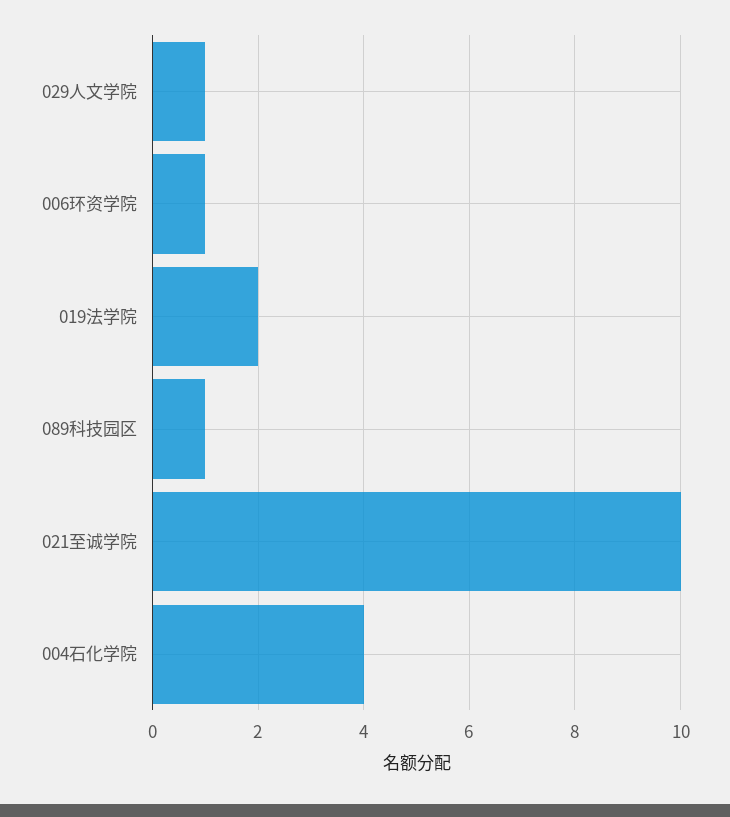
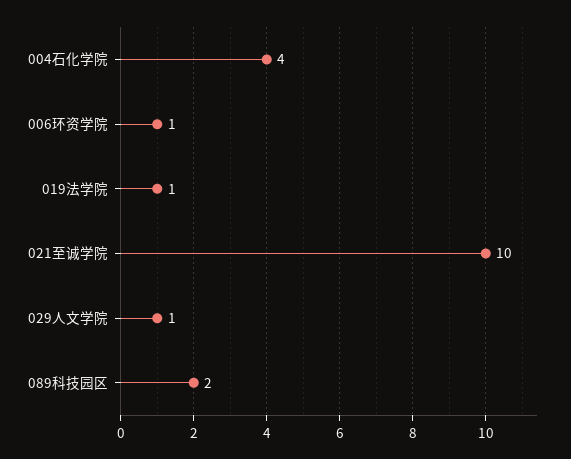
019法学院: 2 -> 1
089科技园区: 1 -> 2

